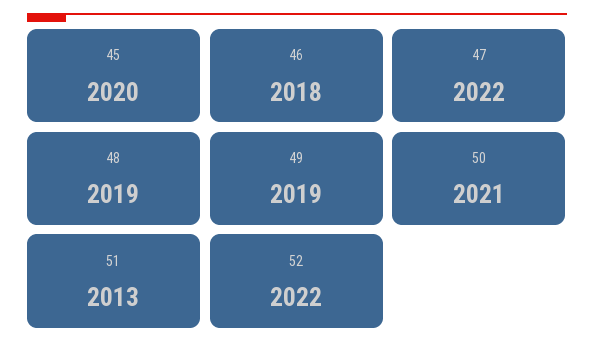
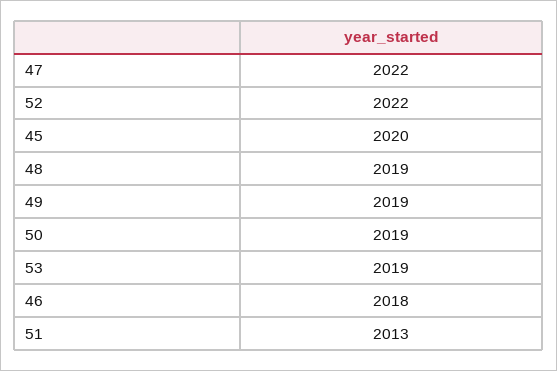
50: 2021 -> 2019
53: none -> 2019

